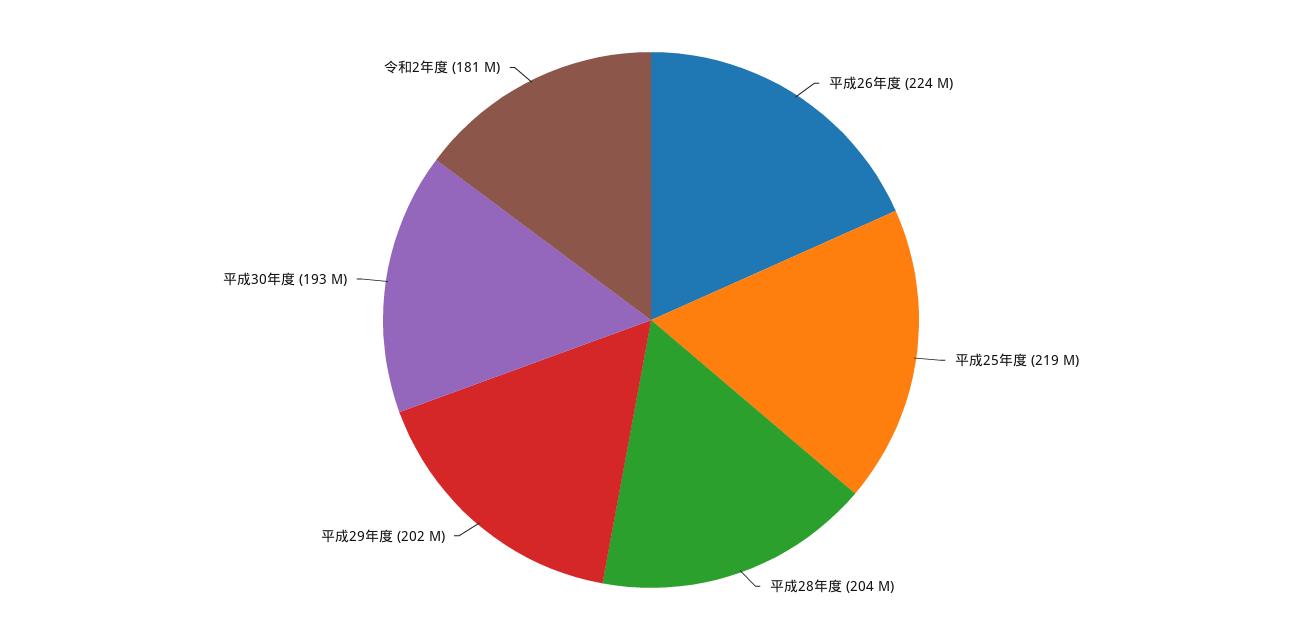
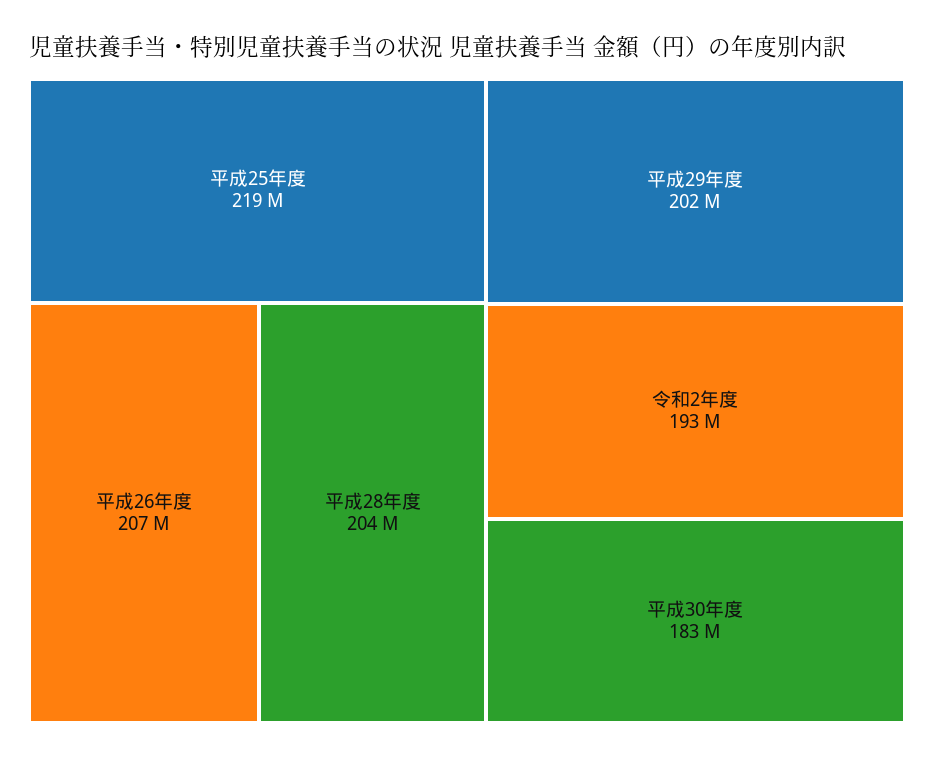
平成26年度: 224000000 -> 207000000
平成30年度: 193000000 -> 183000000
令和2年度: 181000000 -> 193000000

